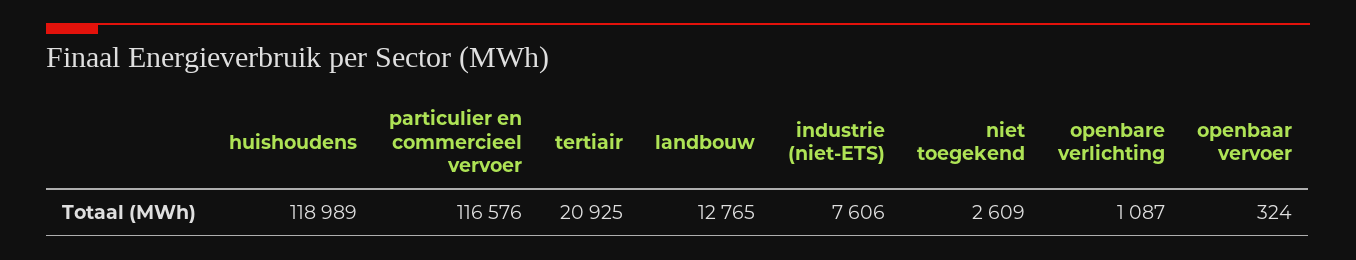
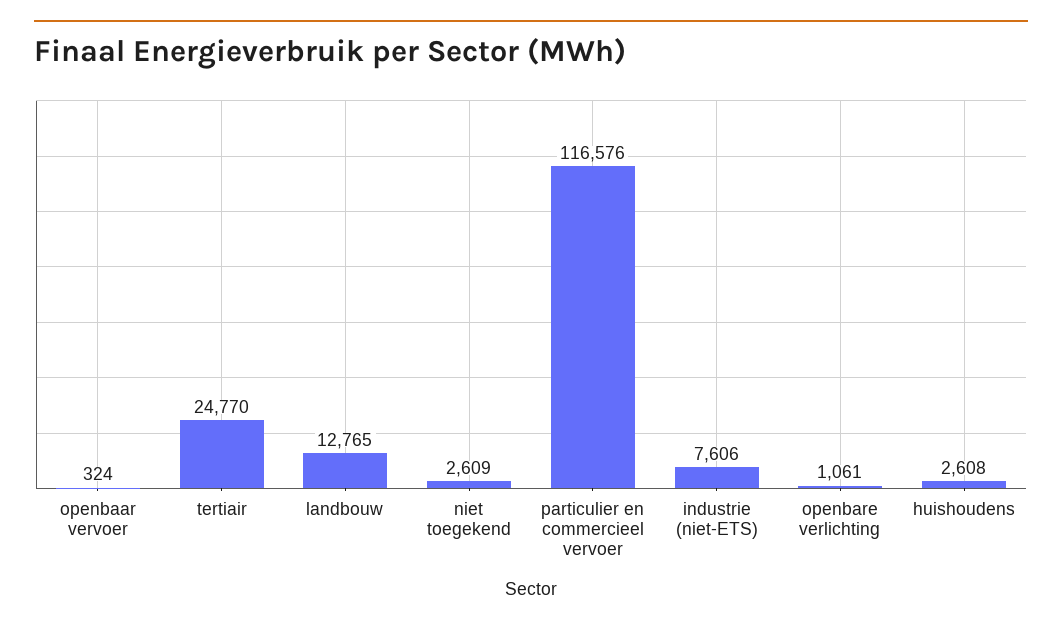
huishoudens: 118989 -> 2608
tertiair: 20925 -> 24770
openbare verlichting: 1087 -> 1061

